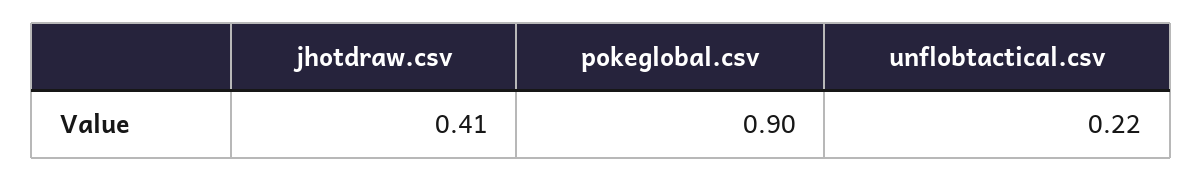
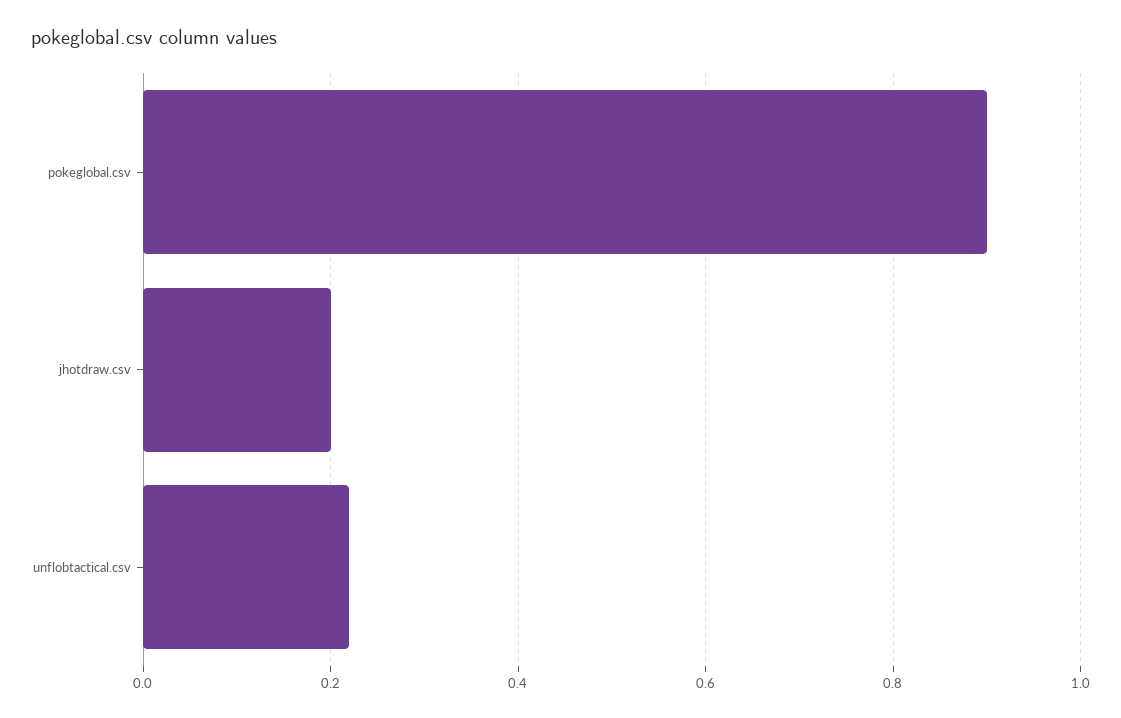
jhotdraw.csv: 0.41 -> 0.2

